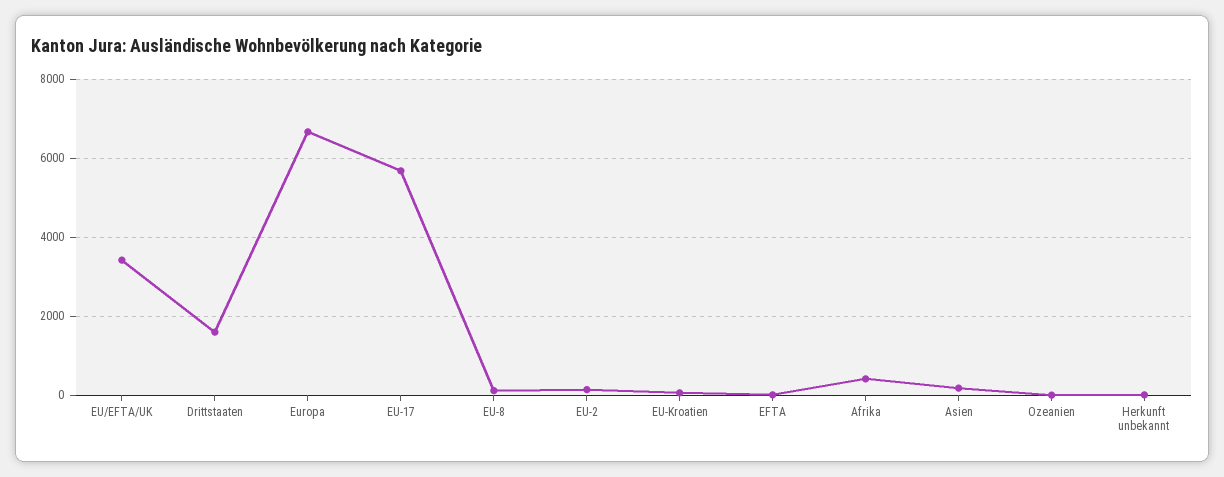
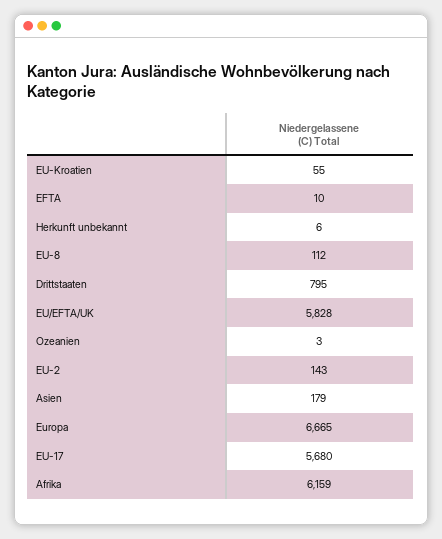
EU/EFTA/UK: 3400 -> 5828
Drittstaaten: 1600 -> 795
Afrika: 400 -> 6159

